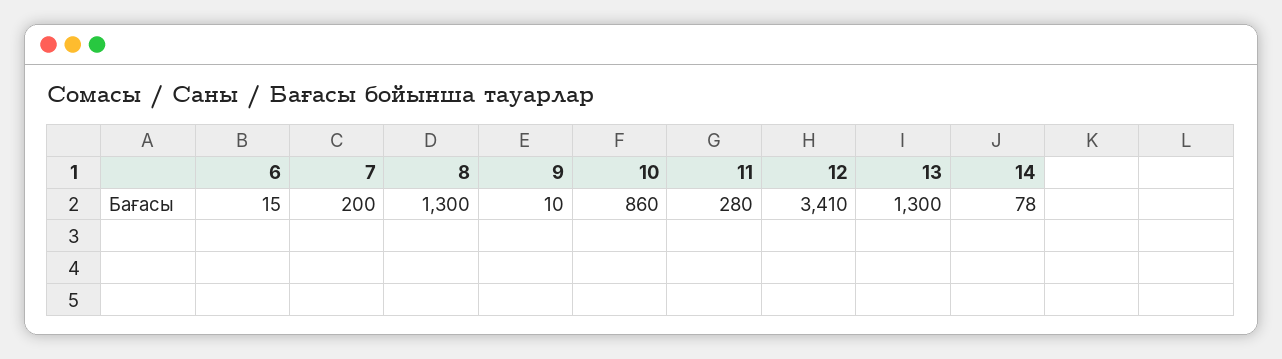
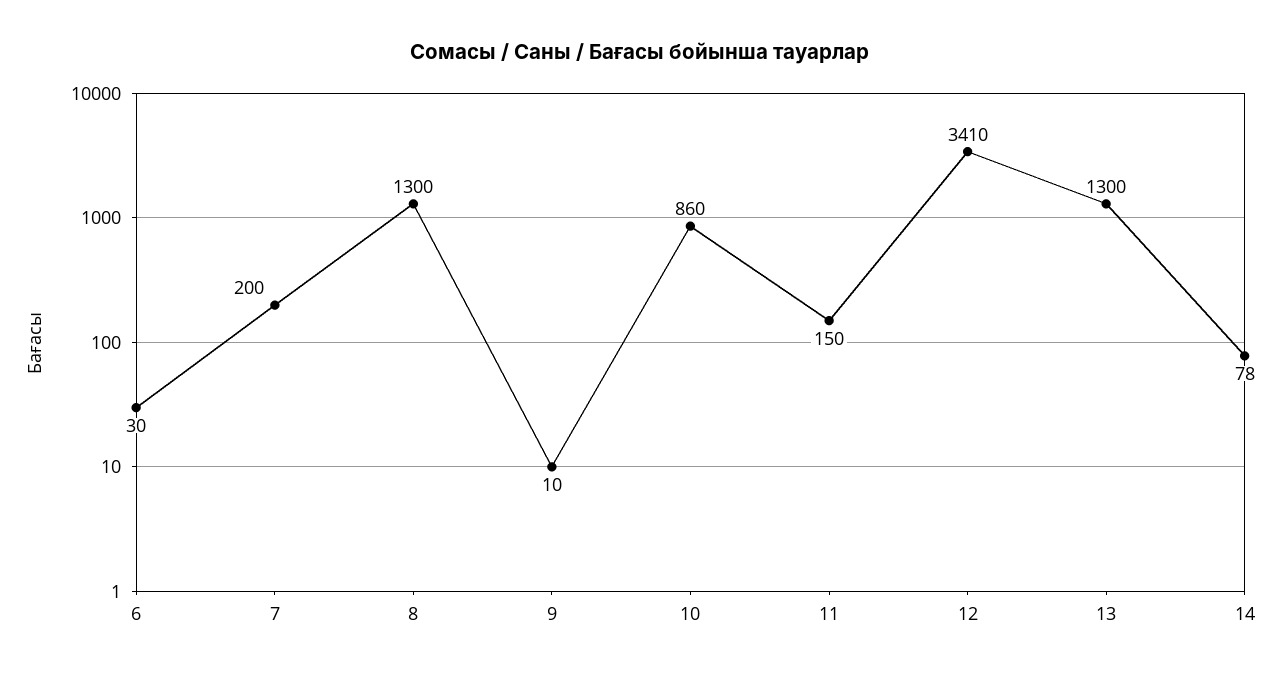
6: 15 -> 30
11: 280 -> 150

